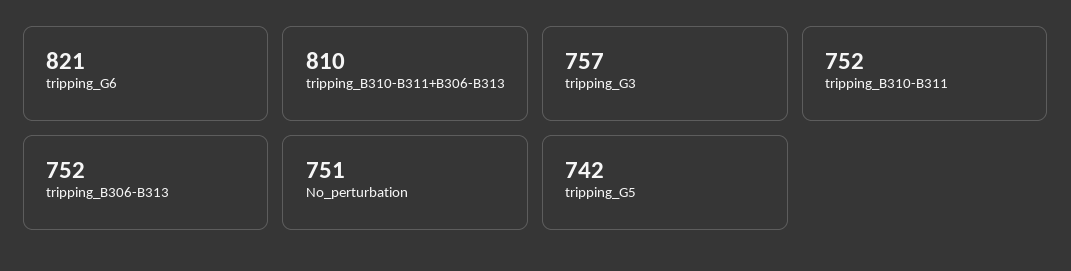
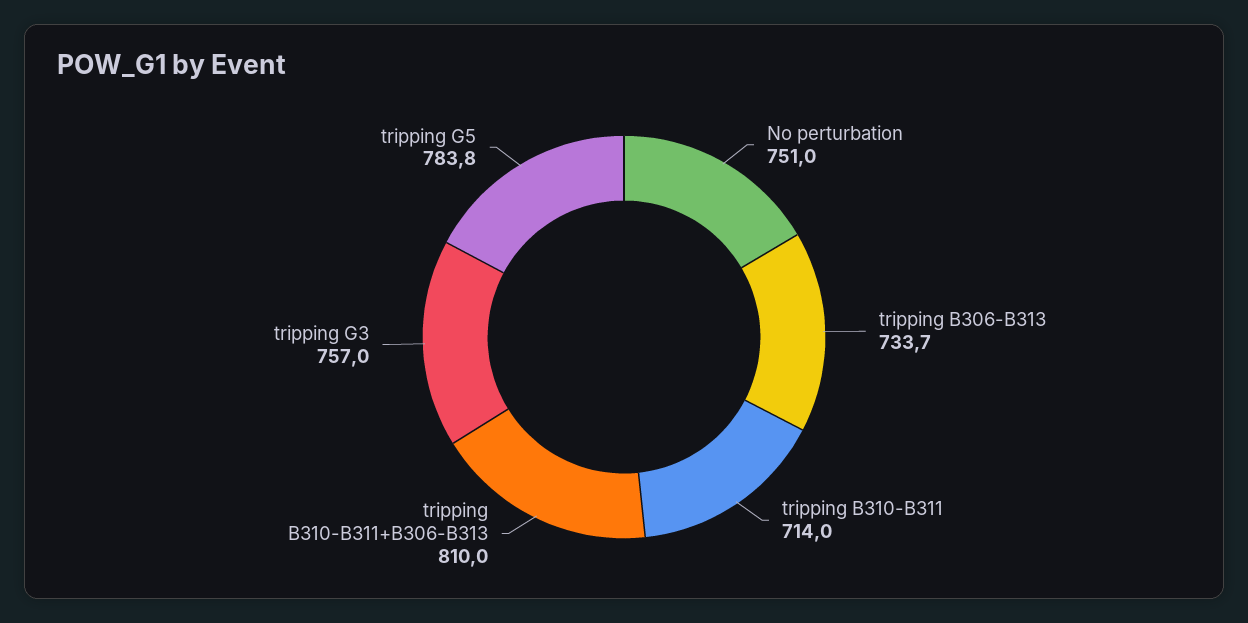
tripping_G6: 821 -> none
tripping_B310-B311: 752 -> 714
tripping_B306-B313: 752 -> 733.7
tripping_G5: 742 -> 783.8

